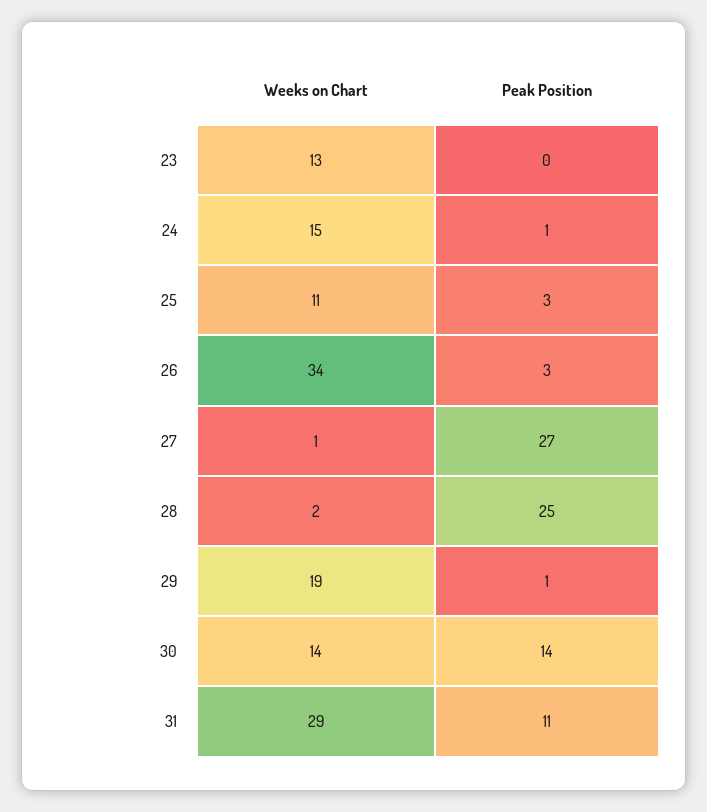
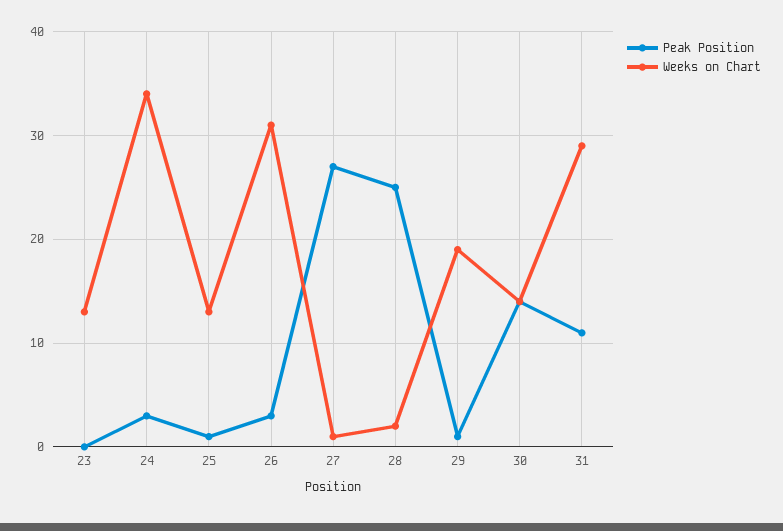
Weeks on Chart, 24: 15 -> 34
Peak Position, 24: 1 -> 3
Weeks on Chart, 25: 11 -> 13
Peak Position, 25: 3 -> 1
Weeks on Chart, 26: 34 -> 31

